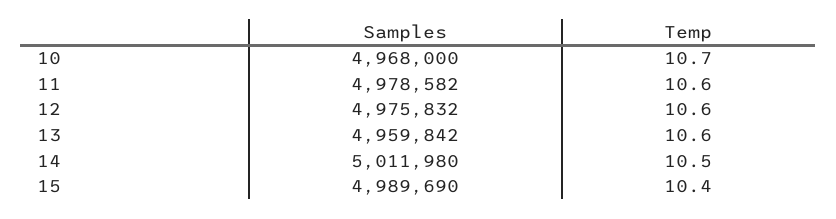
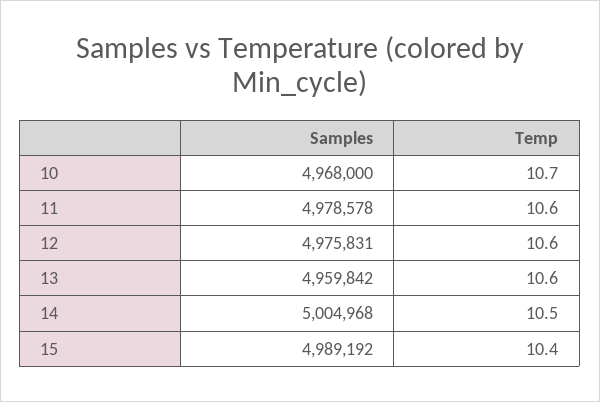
Samples, 11: 4978582 -> 4978578
Samples, 12: 4975832 -> 4975831
Samples, 14: 5011980 -> 5004968
Samples, 15: 4989690 -> 4989192

